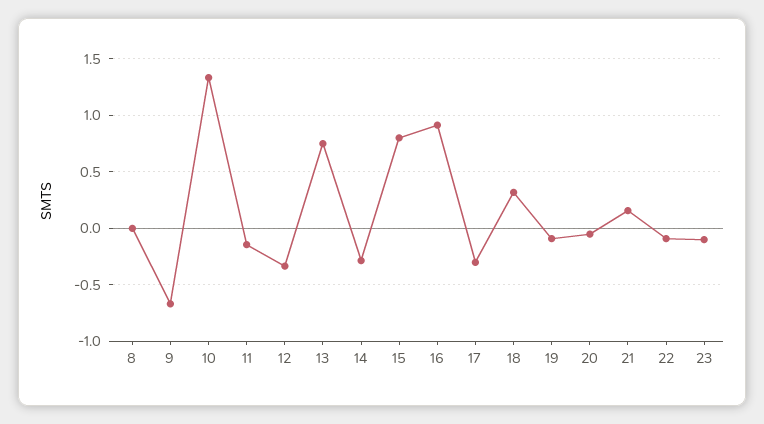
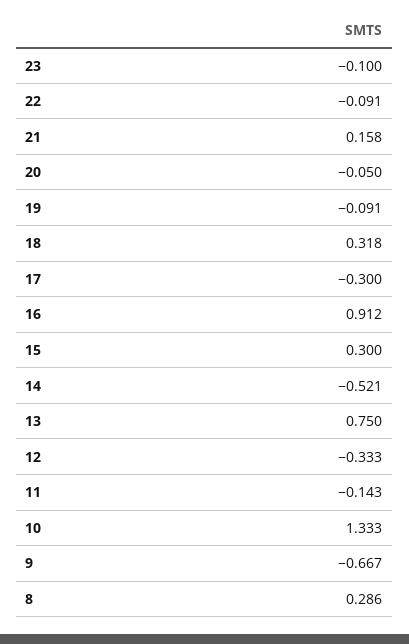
8: 0 -> 0.286
14: -0.3 -> -0.521
15: 0.8 -> 0.3

